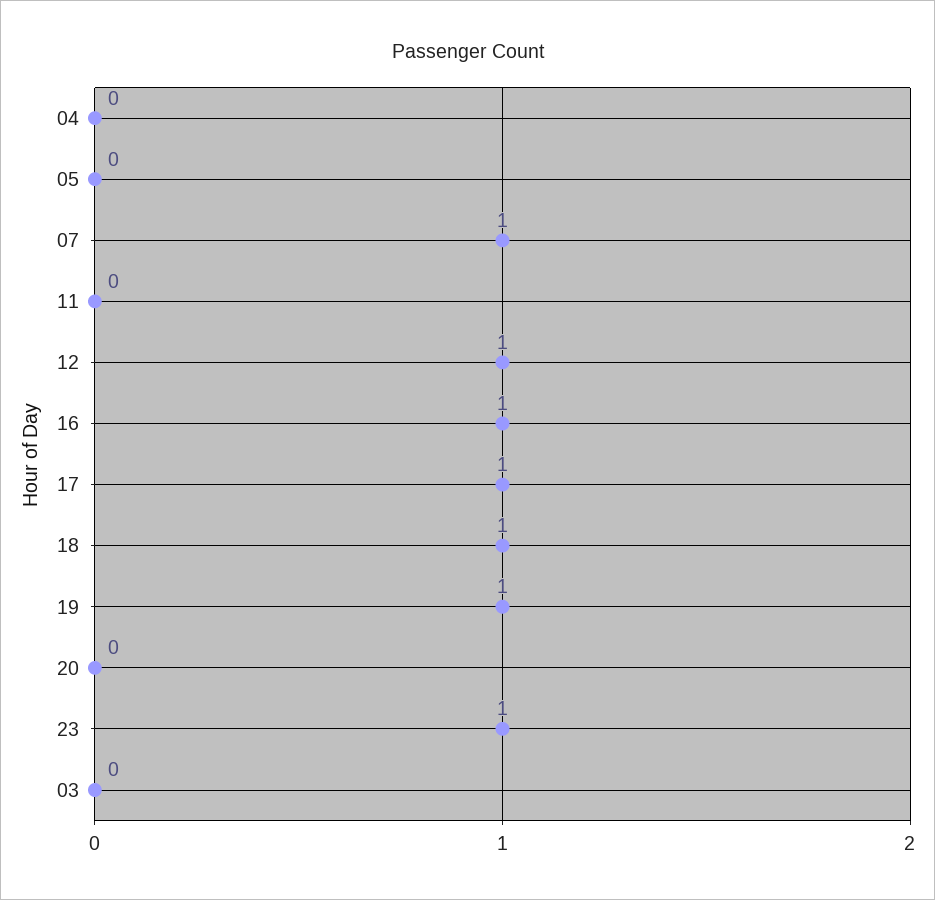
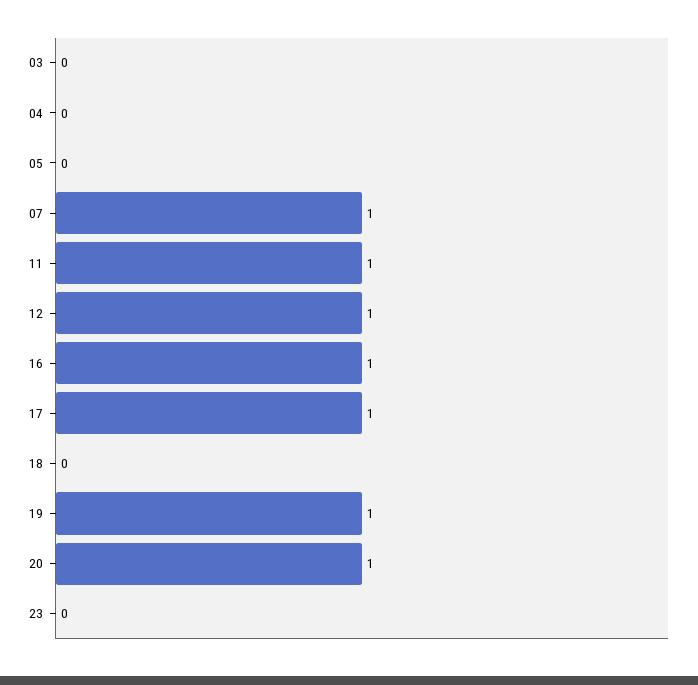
11: 0 -> 1
18: 1 -> 0
20: 0 -> 1
23: 1 -> 0

